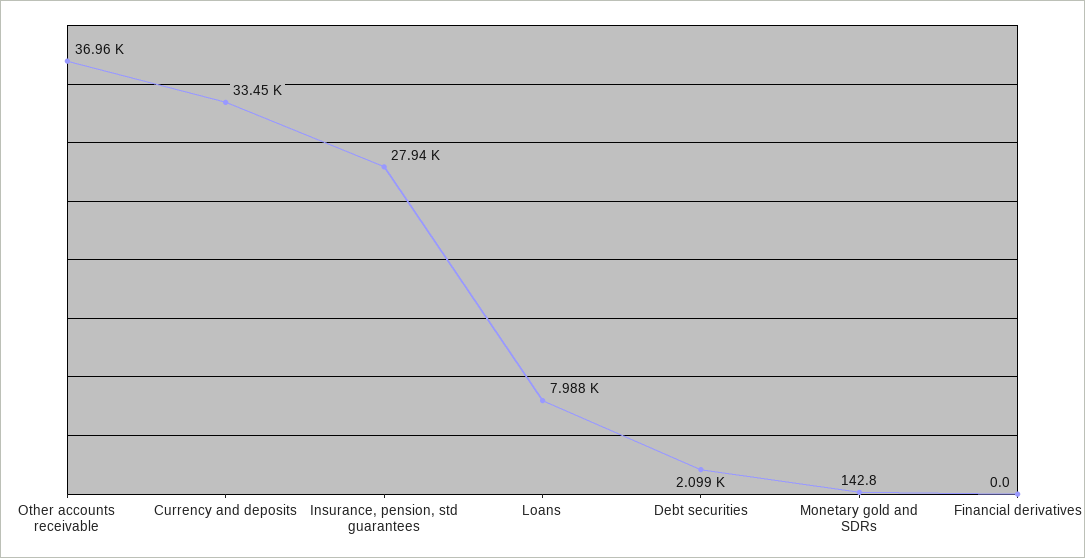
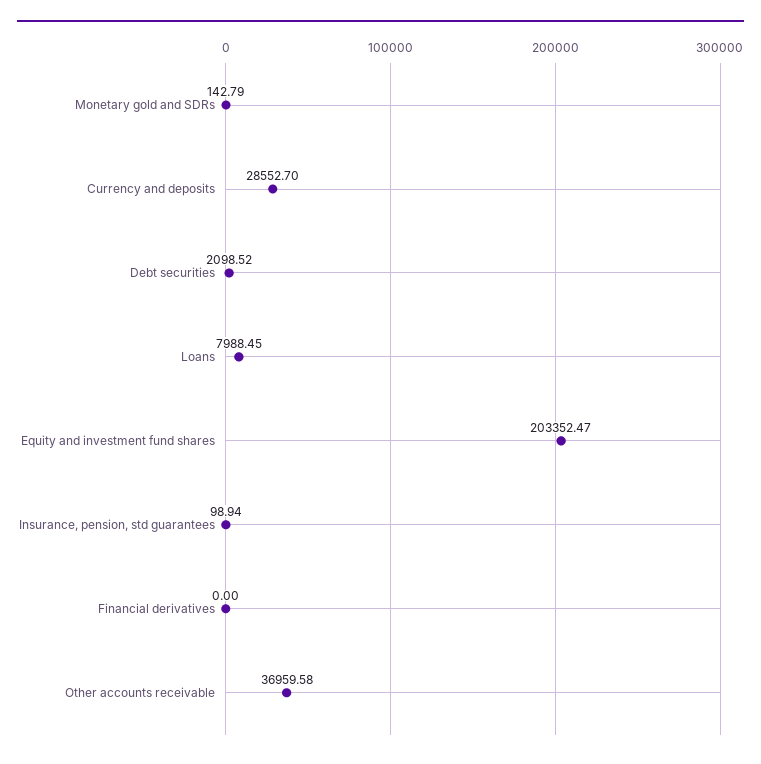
Currency and deposits: 33450 -> 28552.7
Insurance, pension, std guarantees: 27940 -> 98.94
Equity and investment fund shares: none -> 203352.47

